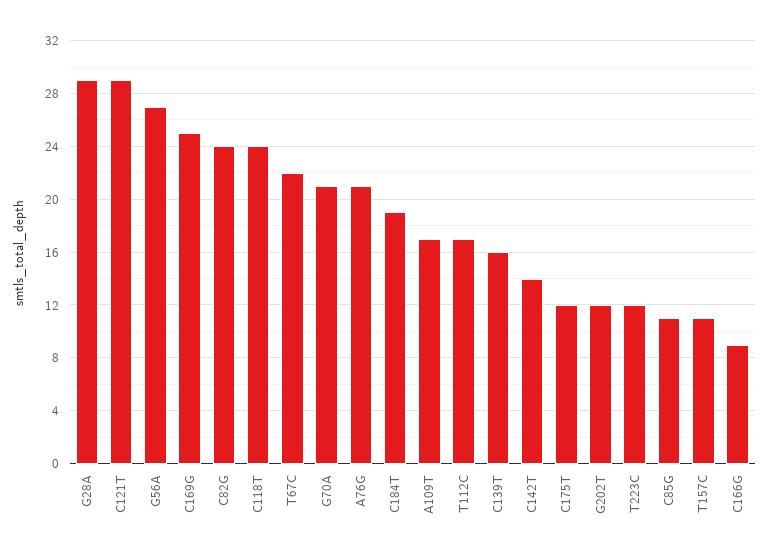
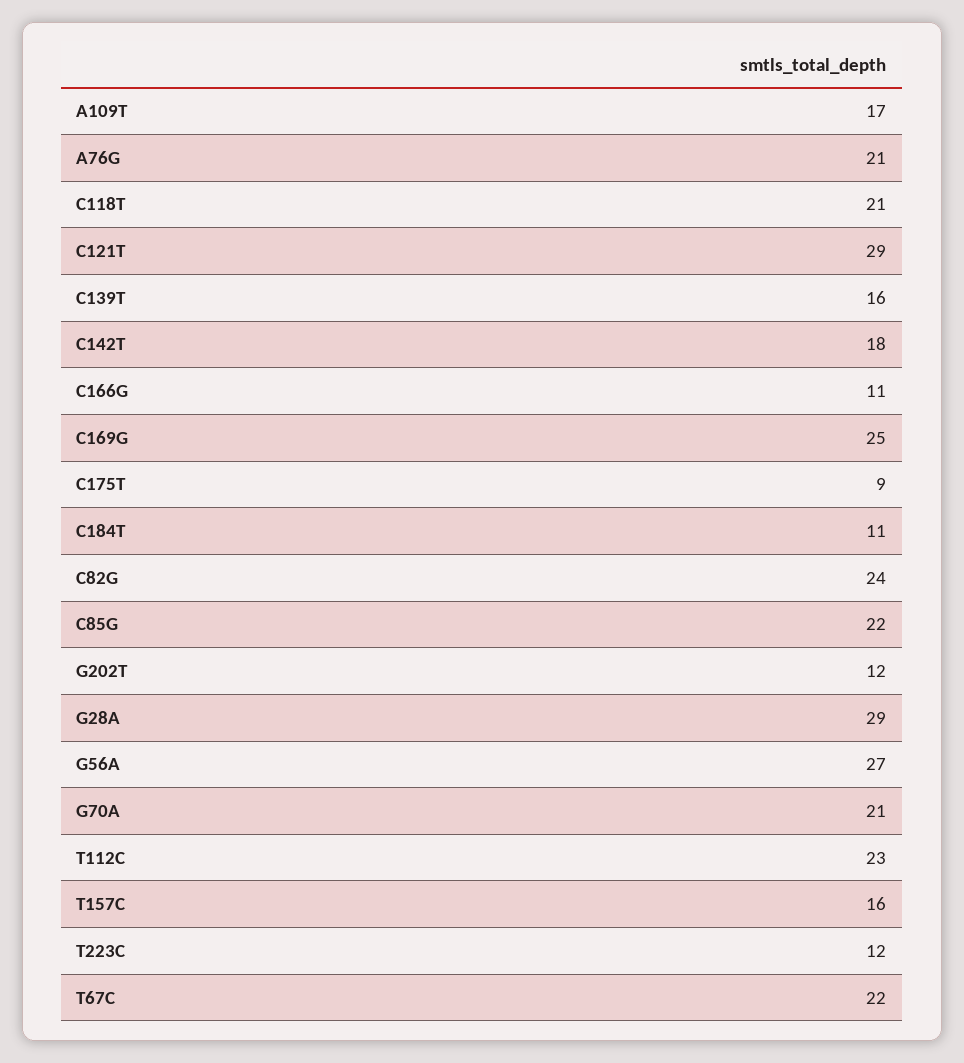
C118T: 24 -> 21
C184T: 19 -> 11
T112C: 17 -> 23
C142T: 14 -> 18
C175T: 12 -> 9
C85G: 11 -> 22
T157C: 11 -> 16
C166G: 9 -> 11

